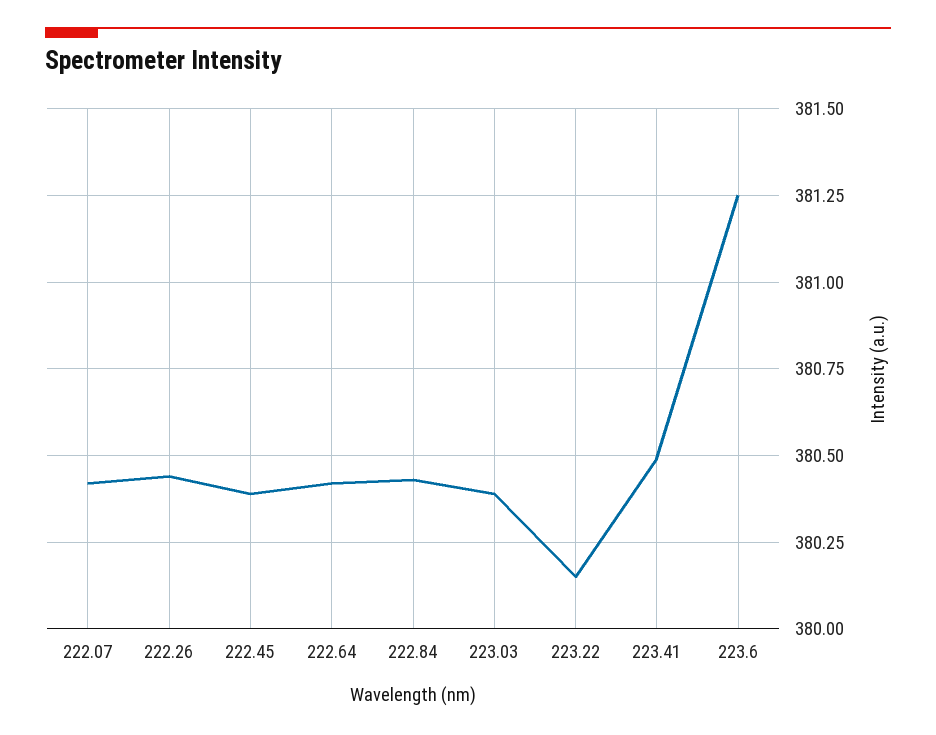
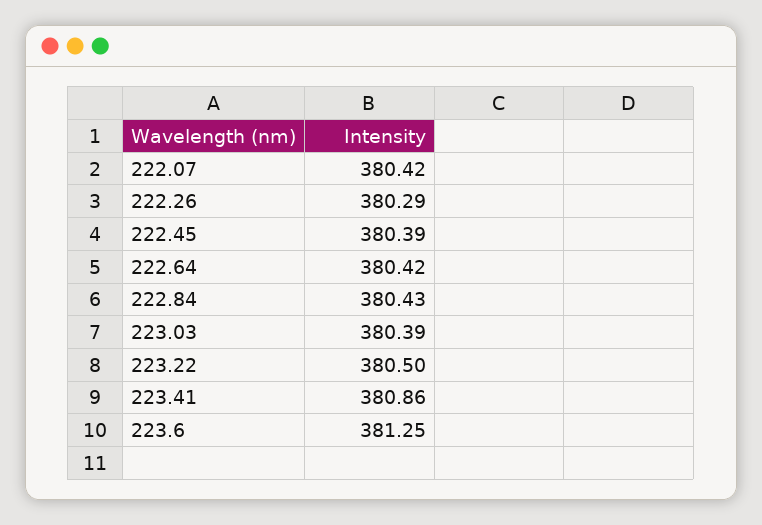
222.26: 380.45 -> 380.29
223.22: 380.15 -> 380.5
223.41: 380.5 -> 380.86

